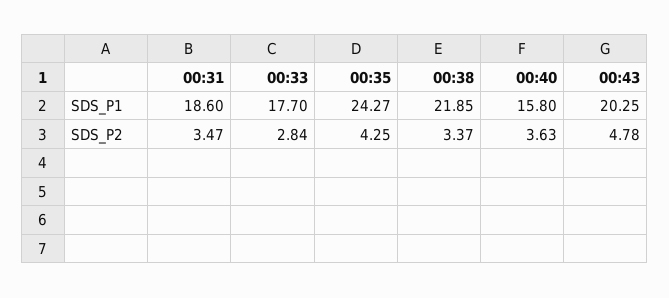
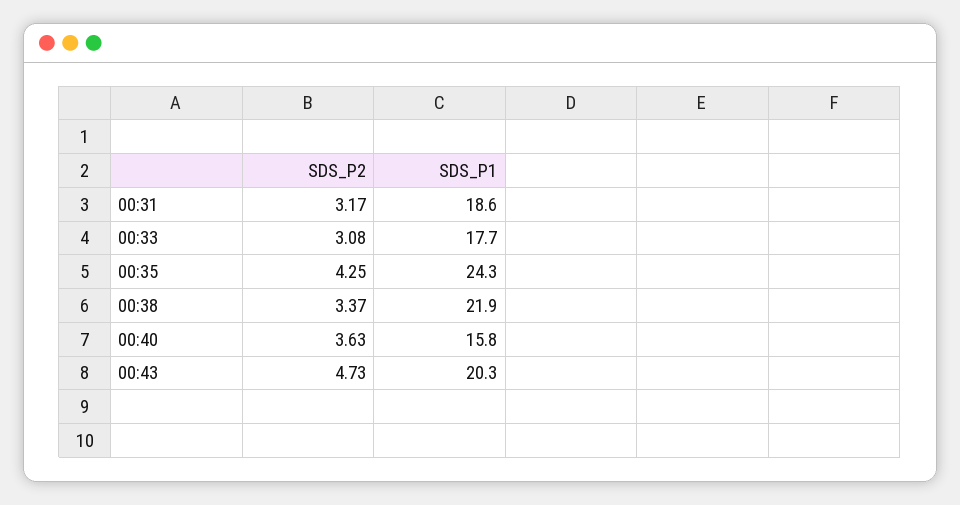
00:31, SDS_P2: 3.47 -> 3.17
00:33, SDS_P2: 2.84 -> 3.08
00:43, SDS_P2: 4.78 -> 4.73

